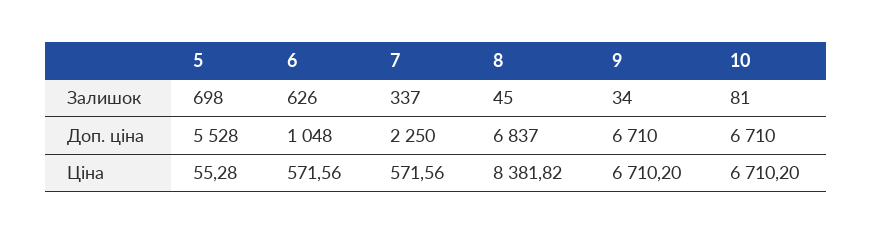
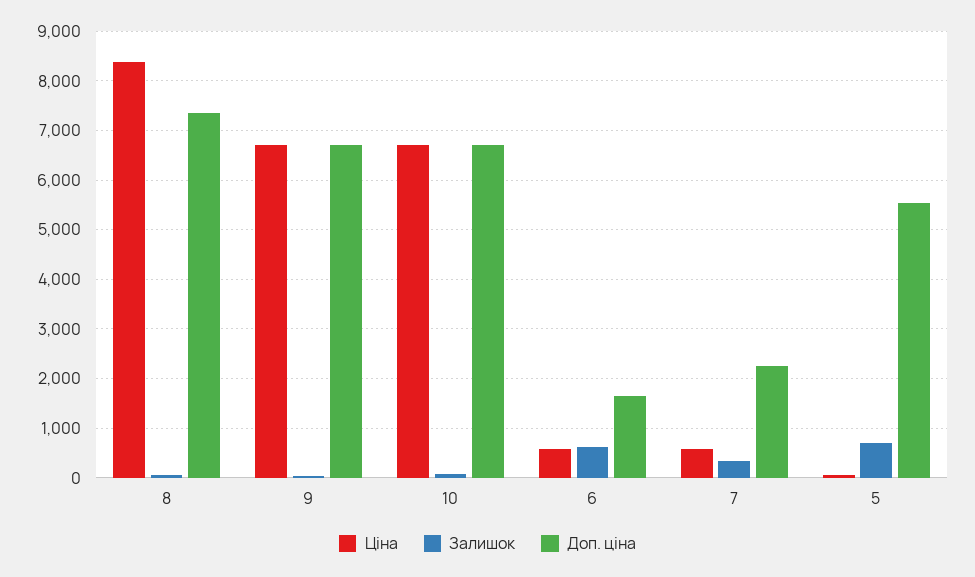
Доп. ціна, 6: 1048 -> 1600
Доп. ціна, 8: 6837 -> 7400

